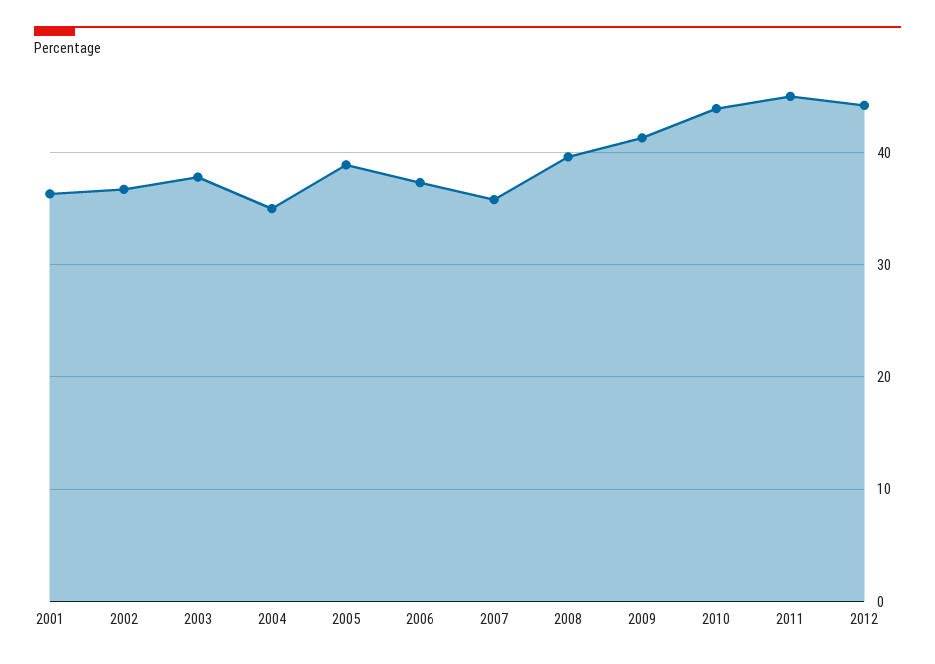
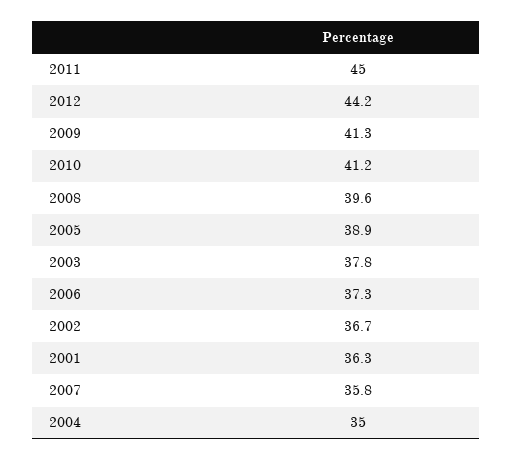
2010: 44 -> 41.2

